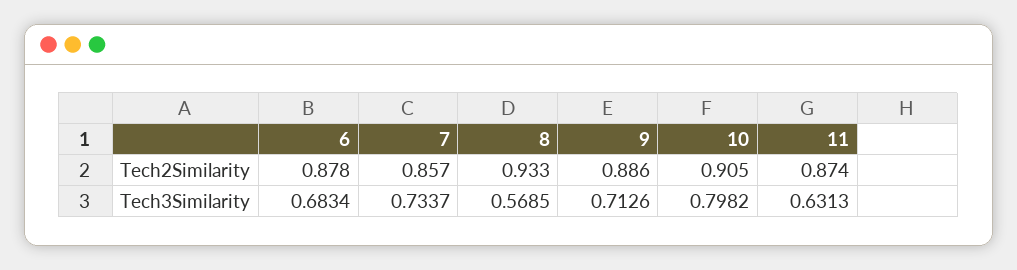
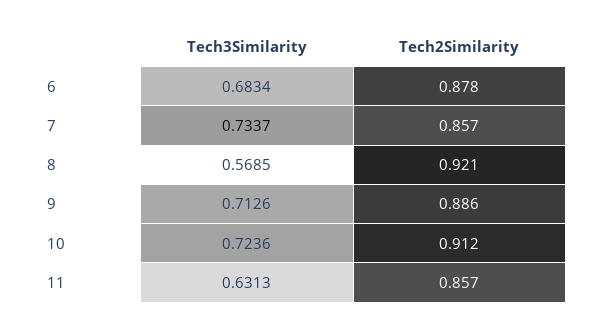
8, Tech2Similarity: 0.933 -> 0.921
10, Tech2Similarity: 0.905 -> 0.912
11, Tech2Similarity: 0.874 -> 0.857
10, Tech3Similarity: 0.7982 -> 0.7236

